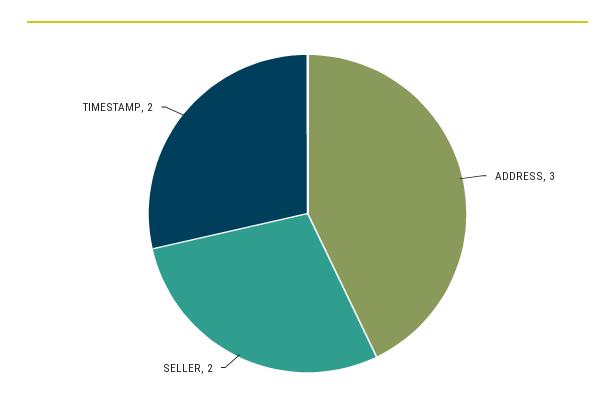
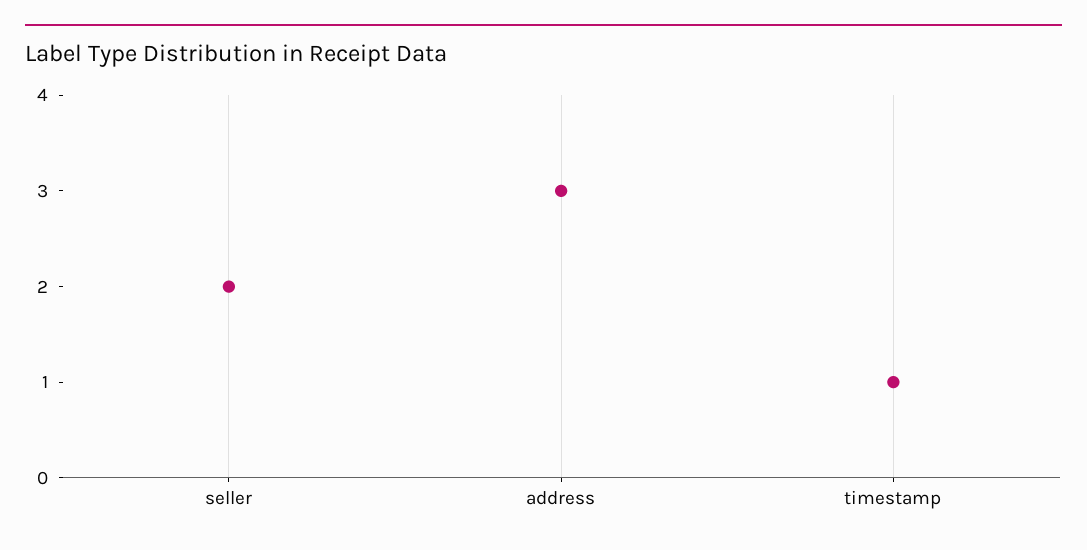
TIMESTAMP: 2 -> 1

